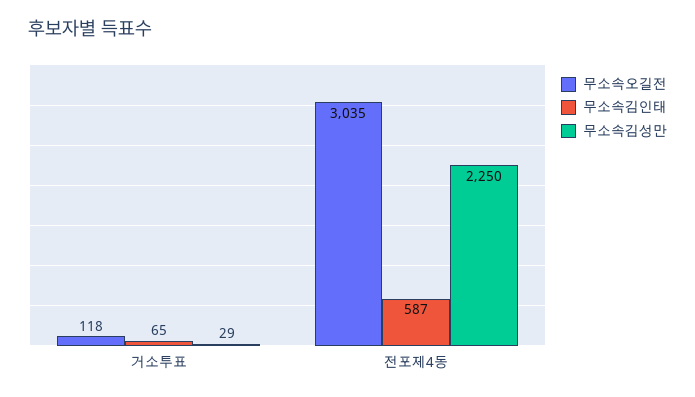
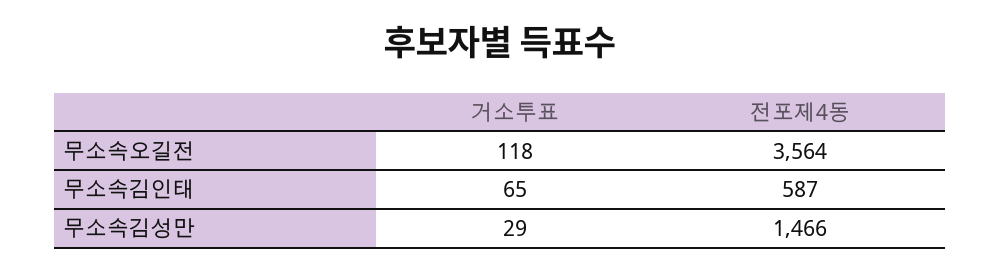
무소속오길전, 전포제4동: 3035 -> 3564
무소속김성만, 전포제4동: 2250 -> 1466

